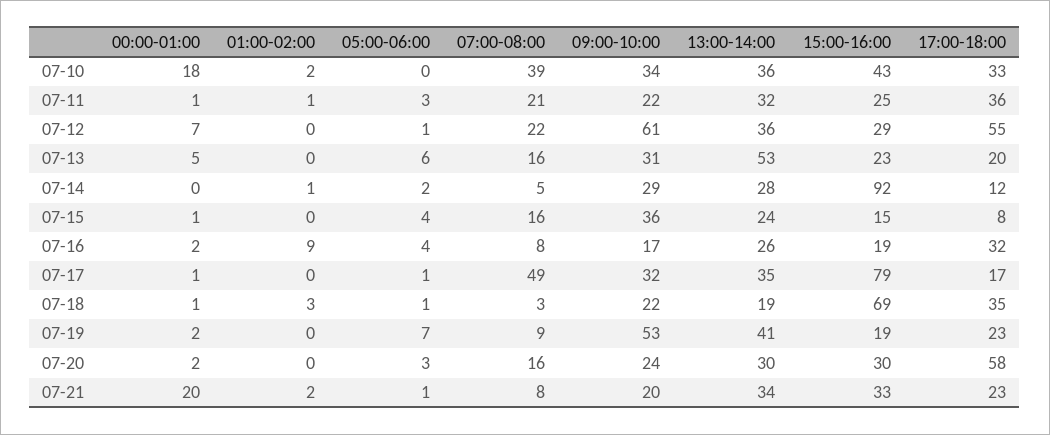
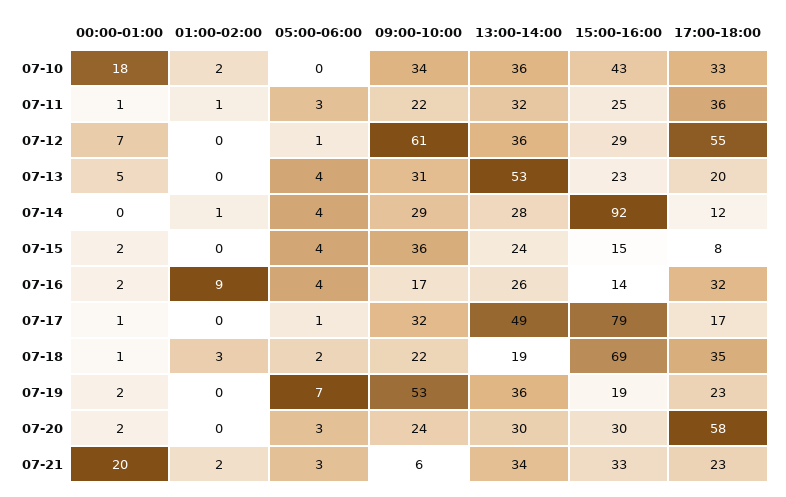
07:00-08:00, 07-10: 39 -> none
07:00-08:00, 07-11: 21 -> none
07:00-08:00, 07-12: 22 -> none
05:00-06:00, 07-13: 6 -> 4
07:00-08:00, 07-13: 16 -> none
05:00-06:00, 07-14: 2 -> 4
07:00-08:00, 07-14: 5 -> none
00:00-01:00, 07-15: 1 -> 2
07:00-08:00, 07-15: 16 -> none
07:00-08:00, 07-16: 8 -> none
15:00-16:00, 07-16: 19 -> 14
07:00-08:00, 07-17: 49 -> none
13:00-14:00, 07-17: 35 -> 49
05:00-06:00, 07-18: 1 -> 2
07:00-08:00, 07-18: 3 -> none
07:00-08:00, 07-19: 9 -> none
13:00-14:00, 07-19: 41 -> 36
07:00-08:00, 07-20: 16 -> none
05:00-06:00, 07-21: 1 -> 3
07:00-08:00, 07-21: 8 -> none
09:00-10:00, 07-21: 20 -> 6

